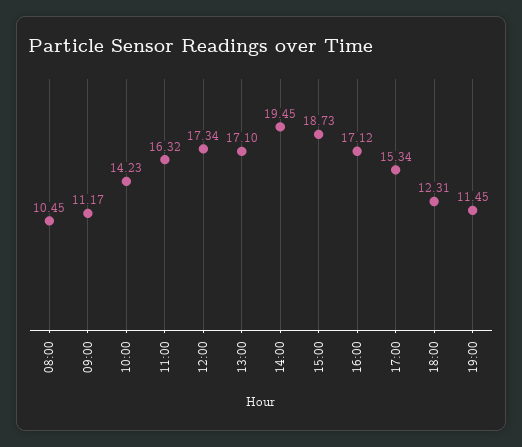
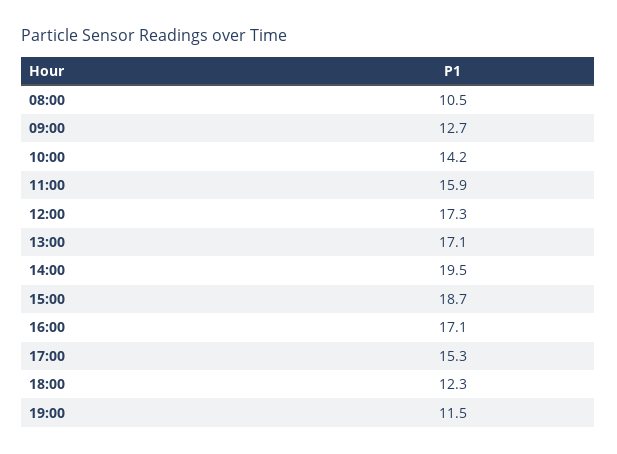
09:00: 11.17 -> 12.7
11:00: 16.32 -> 15.9

